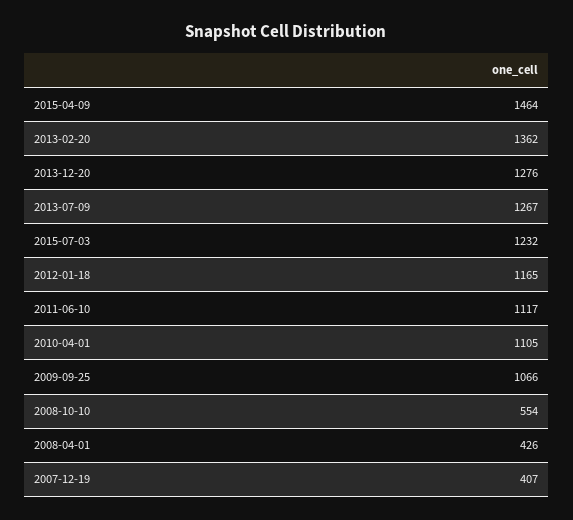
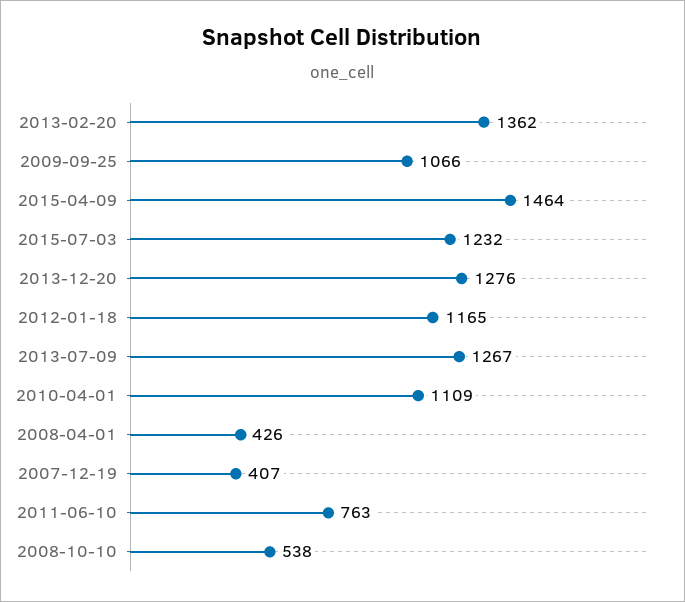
2011-06-10: 1117 -> 763
2010-04-01: 1105 -> 1109
2008-10-10: 554 -> 538

